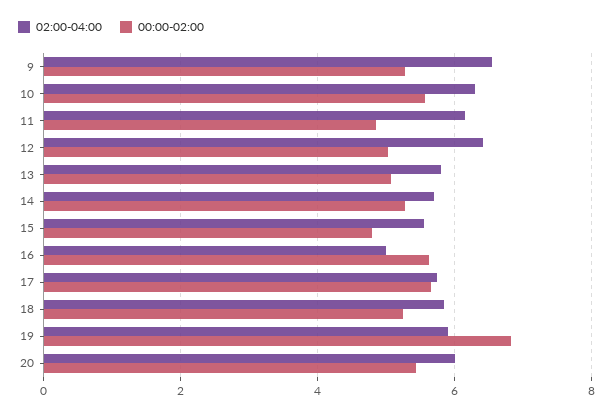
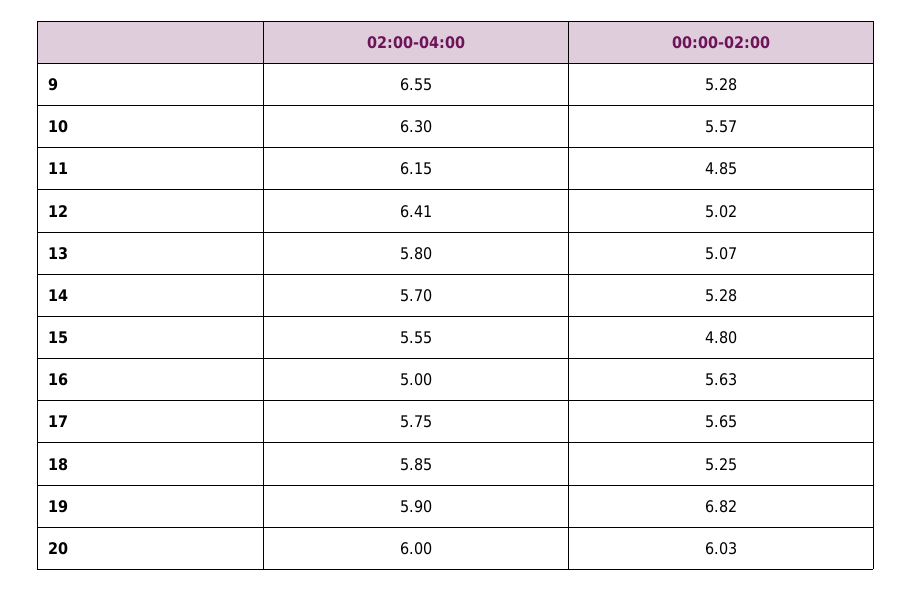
00:00-02:00, 20: 5.4 -> 6.03

